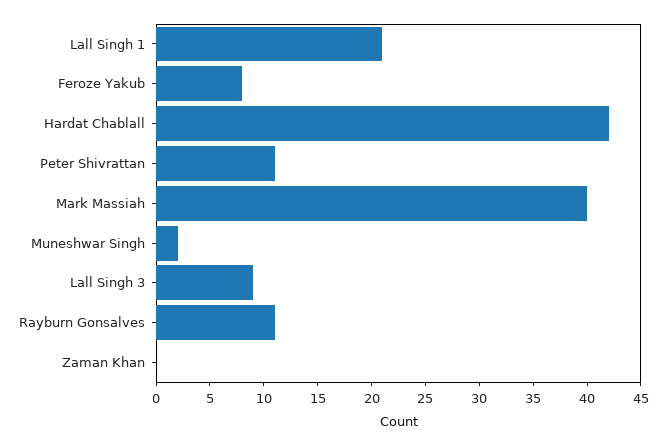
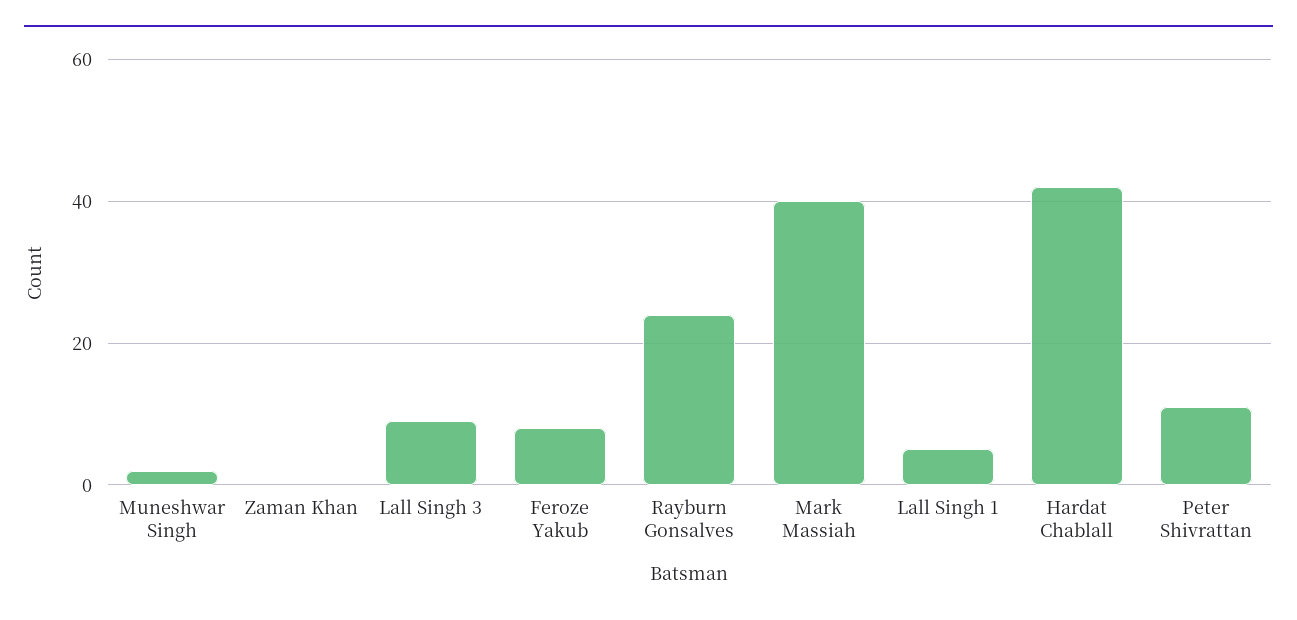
Lall Singh 1: 21 -> 5
Rayburn Gonsalves: 11 -> 25

